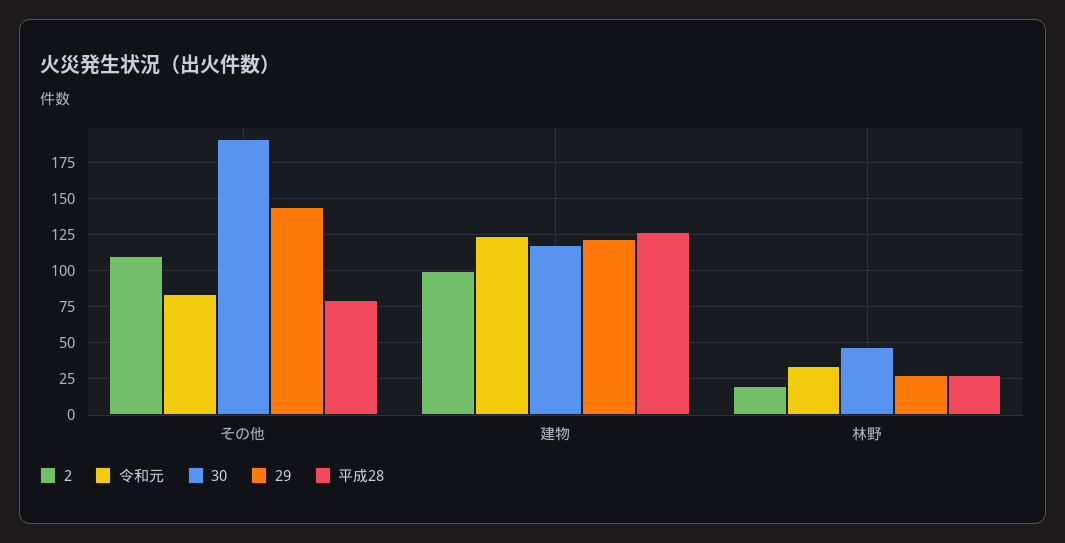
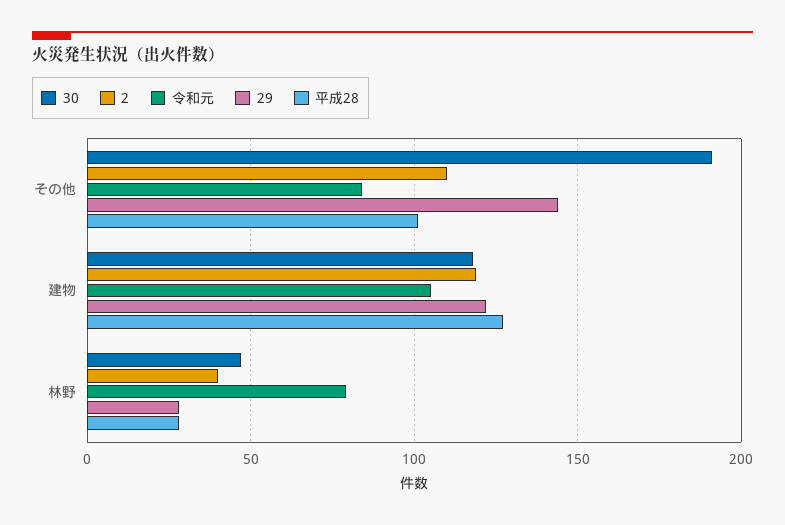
平成28, その他: 80 -> 100
2, 建物: 100 -> 120
令和元, 建物: 125 -> 105
2, 林野: 20 -> 40
令和元, 林野: 35 -> 80

